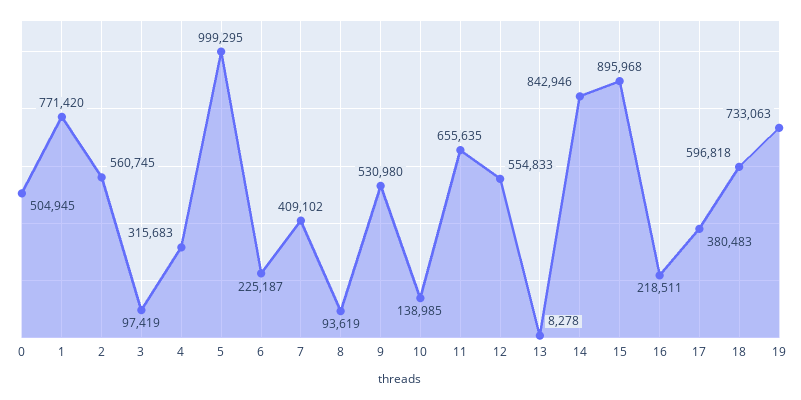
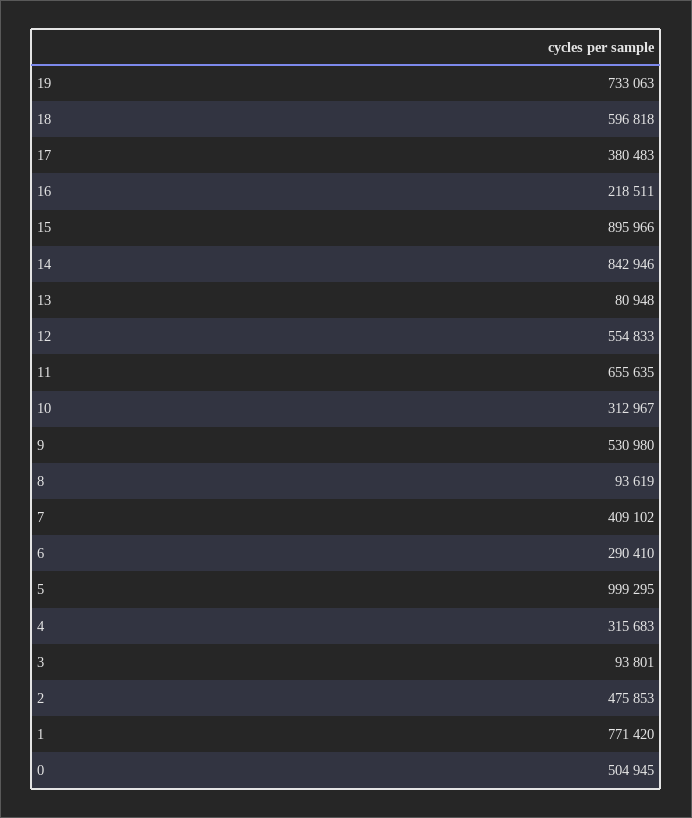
2: 560745 -> 475853
3: 97419 -> 93801
6: 225187 -> 290410
10: 138985 -> 312967
13: 8278 -> 80948
15: 895968 -> 895966

